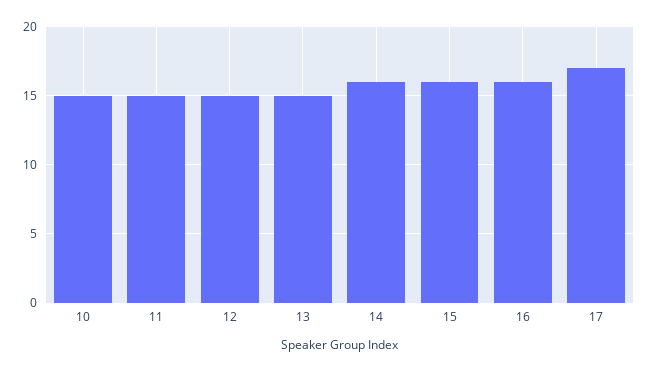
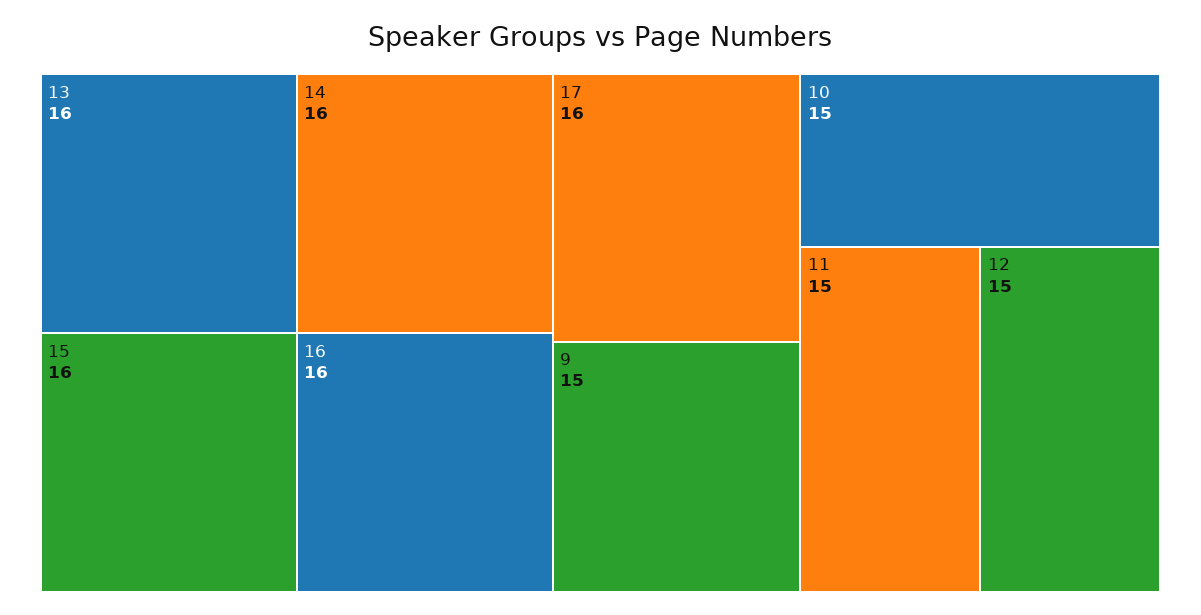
13: 15 -> 16
17: 17 -> 16
9: none -> 15

